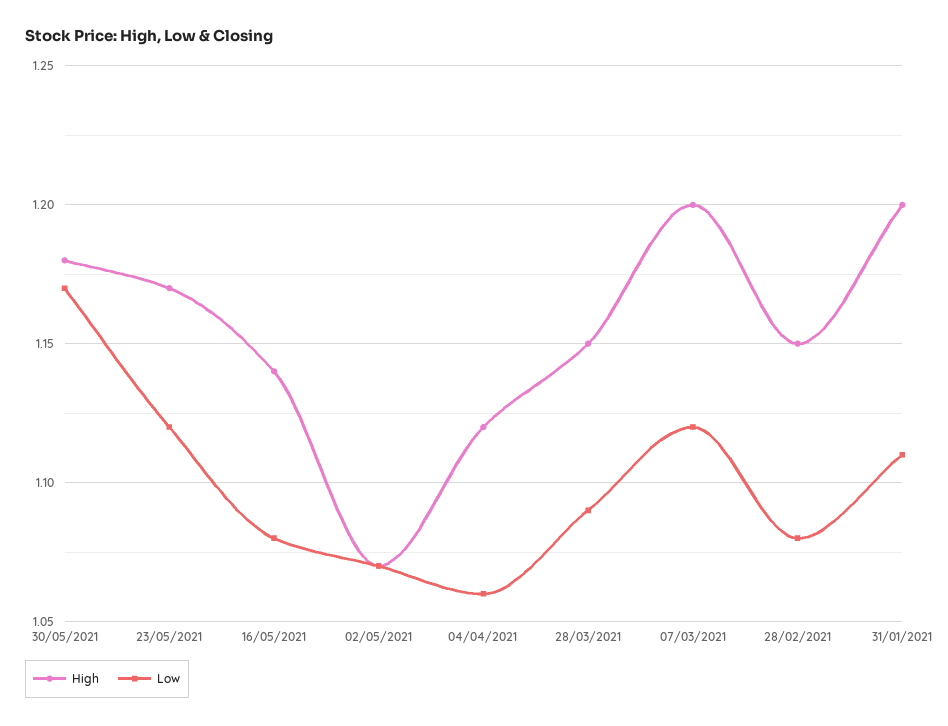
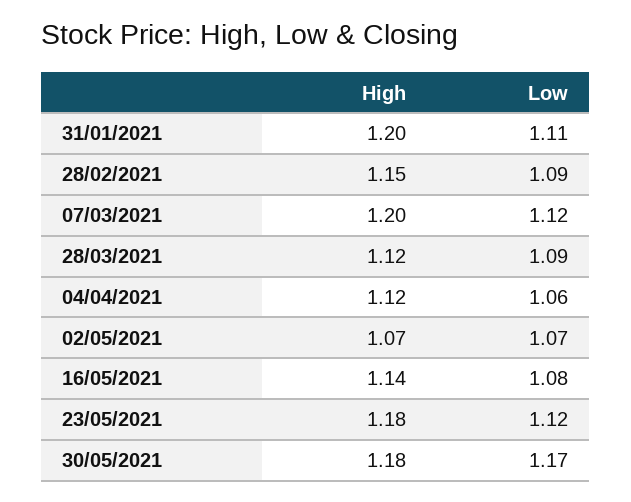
High, 23/05/2021: 1.17 -> 1.18
High, 28/03/2021: 1.15 -> 1.12
Low, 28/02/2021: 1.08 -> 1.09

